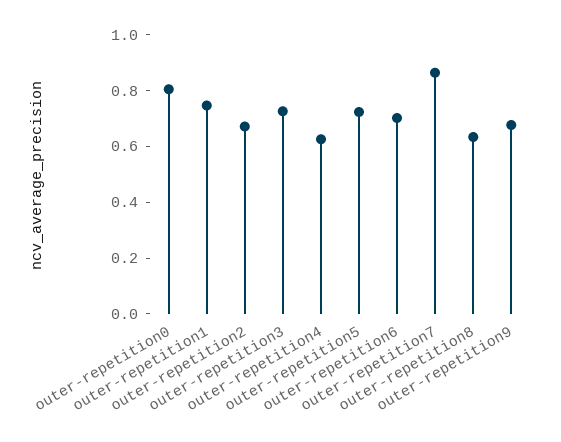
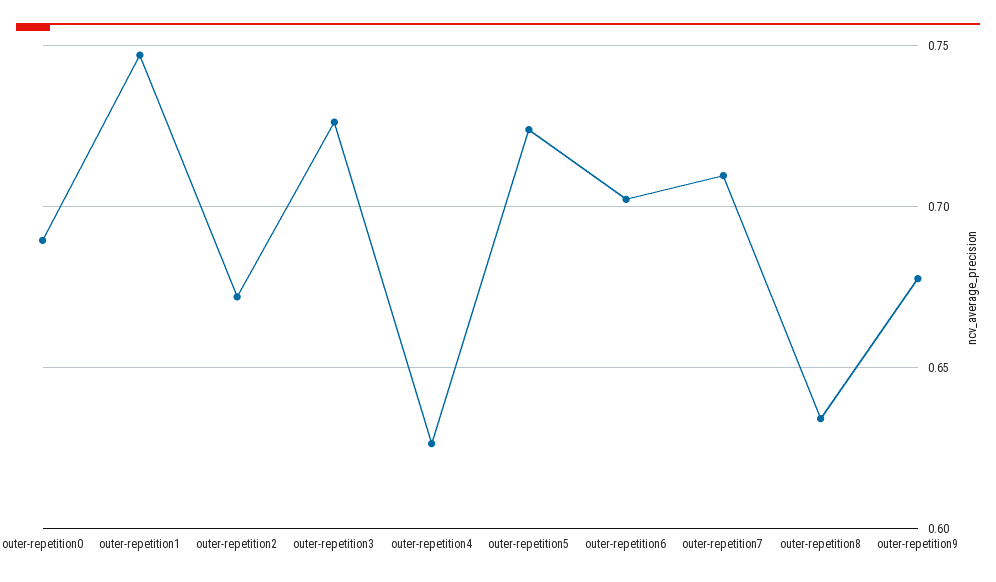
outer-repetition0: 0.8 -> 0.69
outer-repetition7: 0.85 -> 0.71

